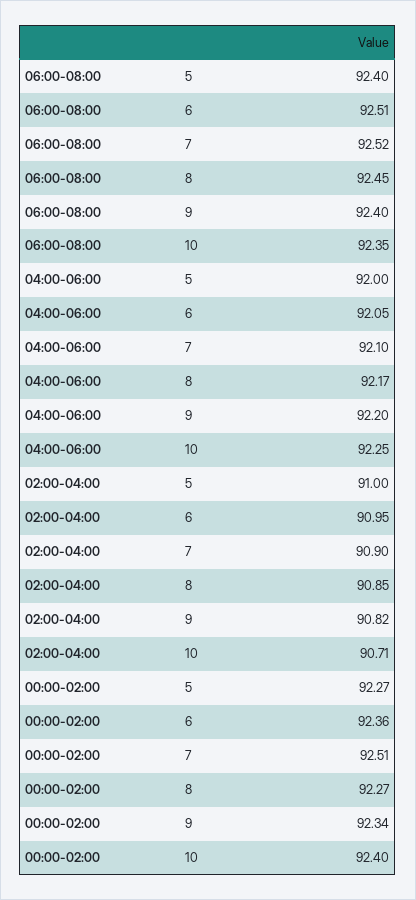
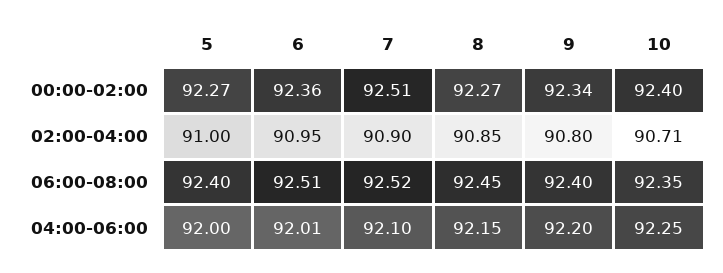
04:00-06:00, 6: 92.05 -> 92.01
04:00-06:00, 8: 92.17 -> 92.15
02:00-04:00, 9: 90.82 -> 90.8

